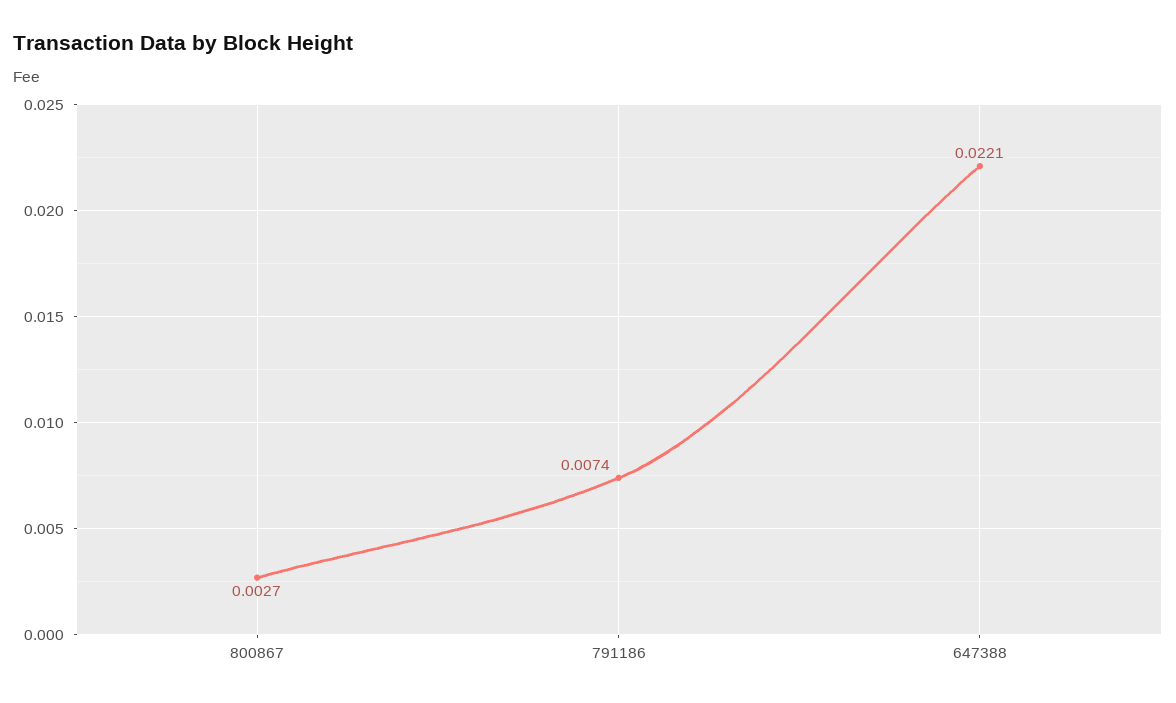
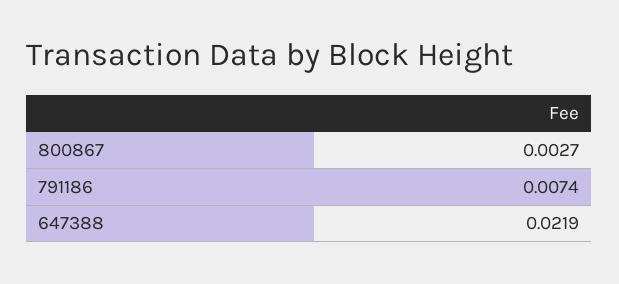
647388: 0.0221 -> 0.0219

